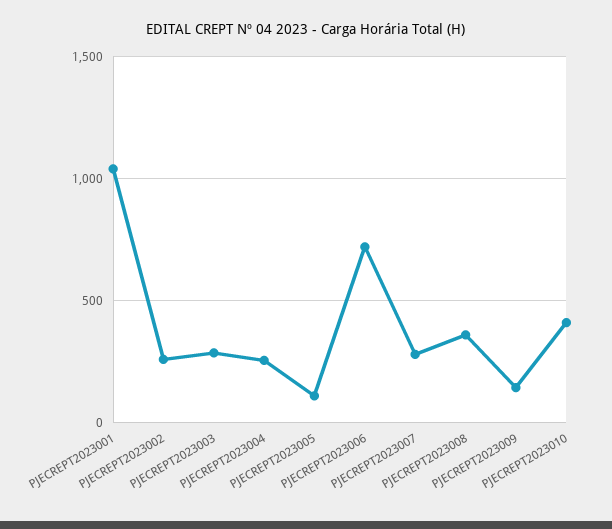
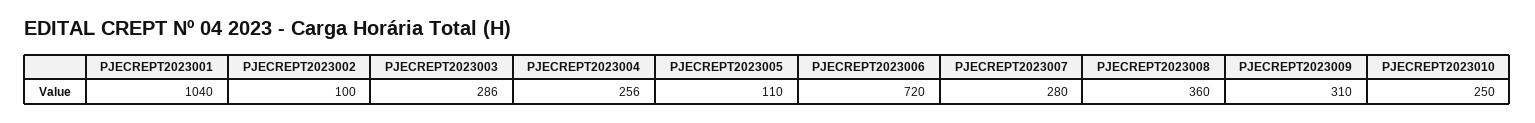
PJECREPT2023002: 250 -> 100
PJECREPT2023009: 150 -> 310
PJECREPT2023010: 400 -> 250

